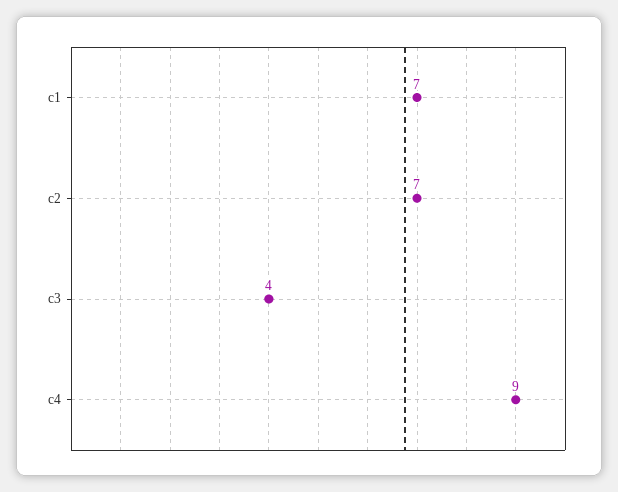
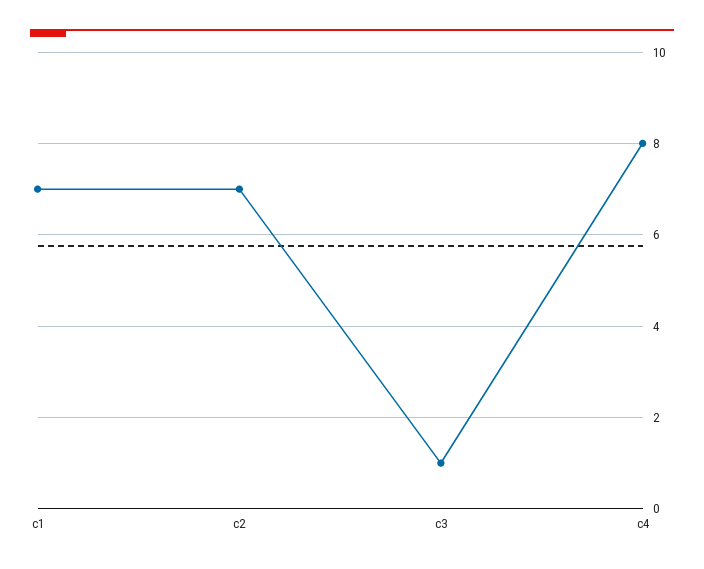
c3: 4 -> 1
c4: 9 -> 8

